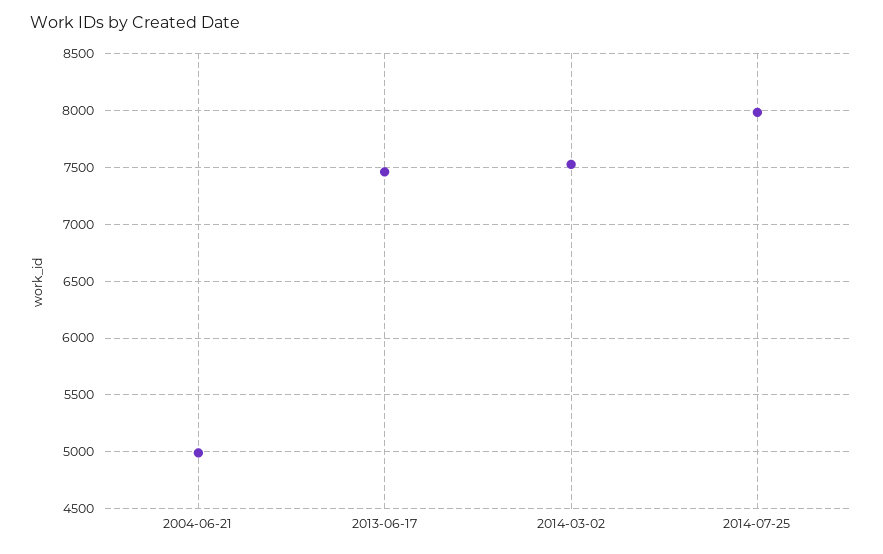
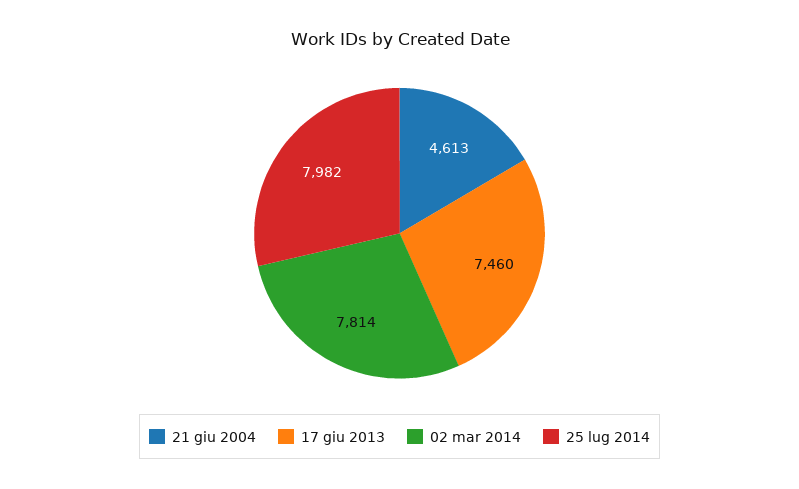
2004-06-21: 5000 -> 4613
2014-03-02: 7500 -> 7814

